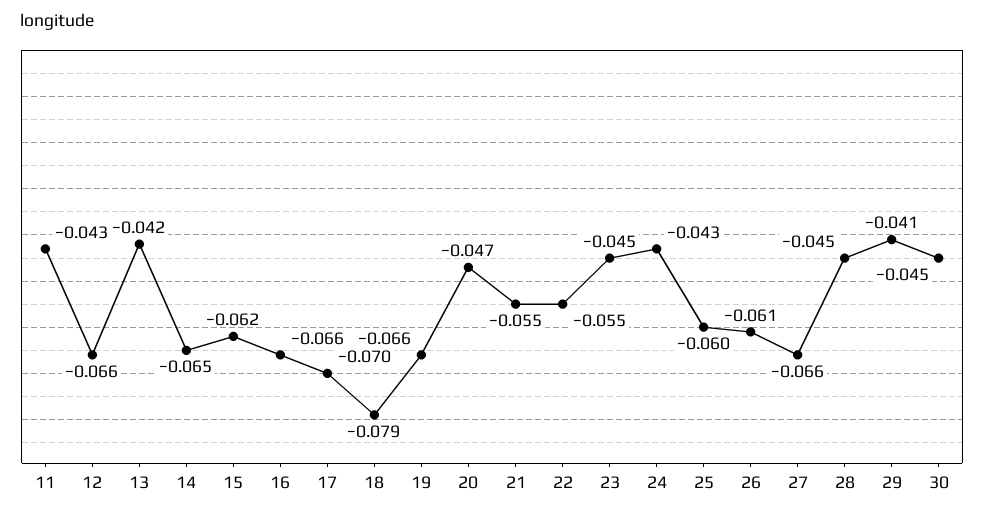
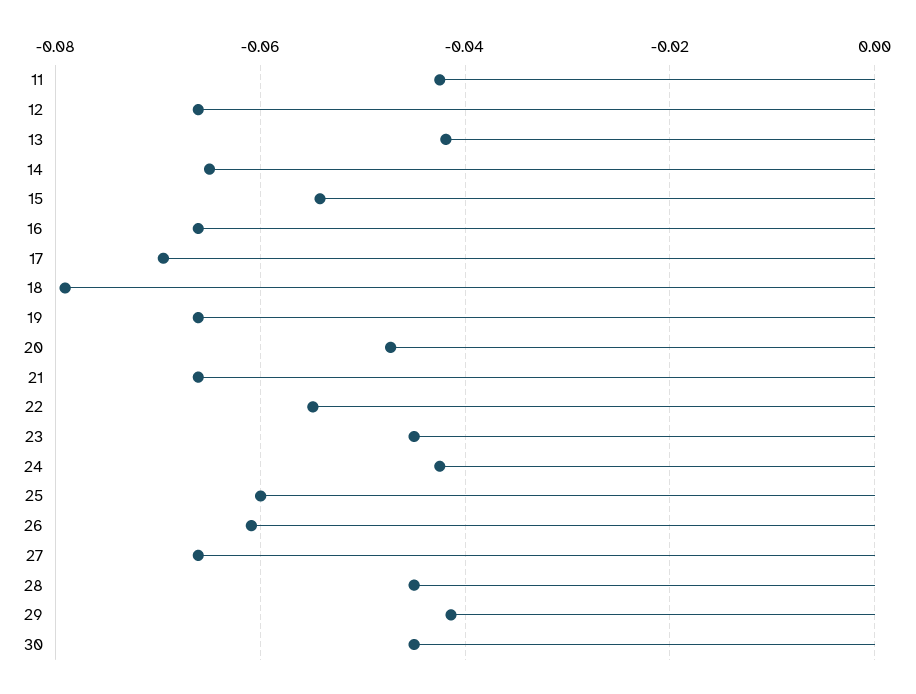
15: -0.062 -> -0.054
21: -0.055 -> -0.066

